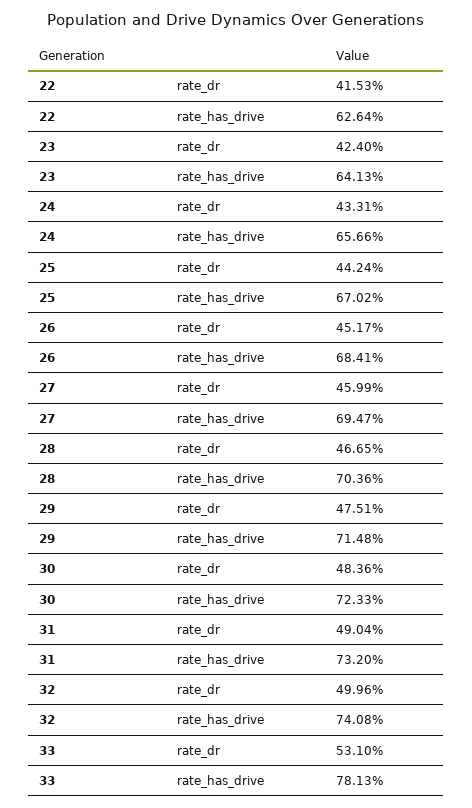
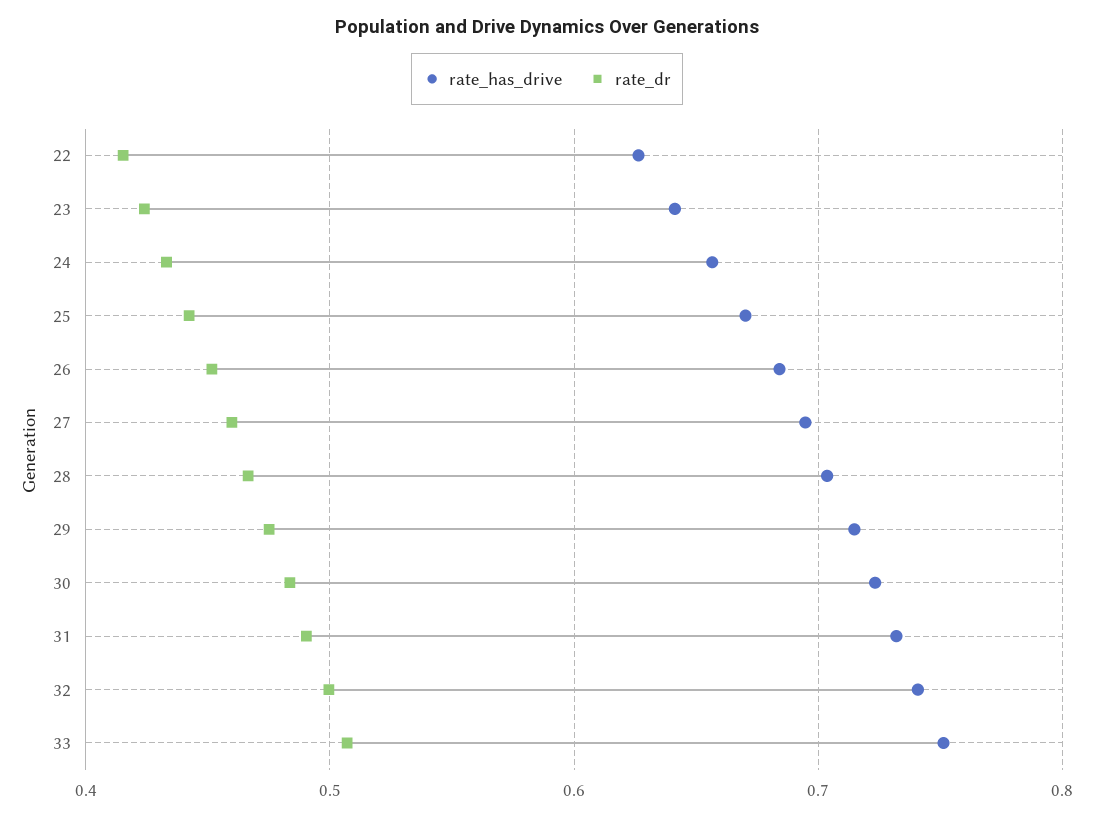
rate_dr, 33: 0.531 -> 0.51
rate_has_drive, 33: 0.7813 -> 0.75

